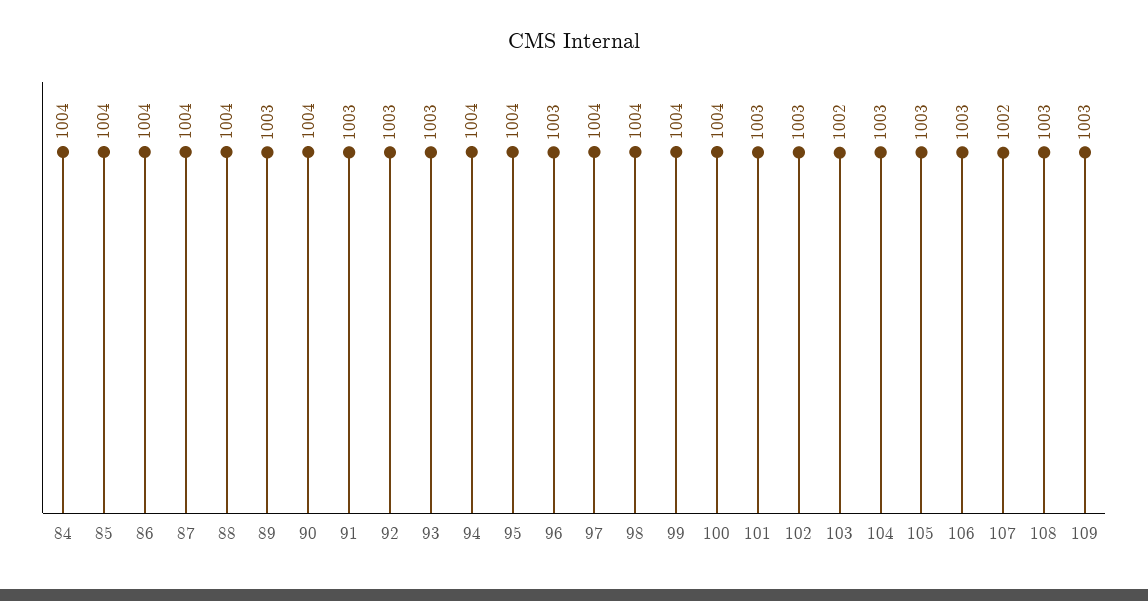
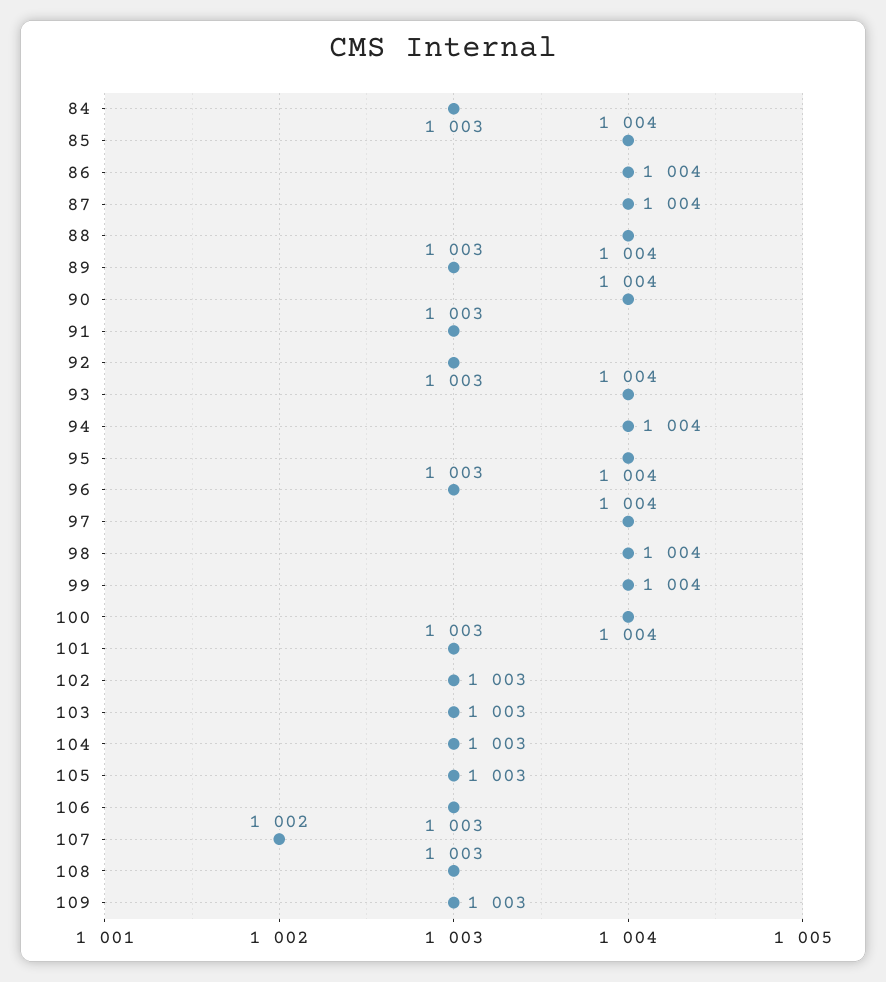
84: 1004 -> 1003
93: 1003 -> 1004
103: 1002 -> 1003

